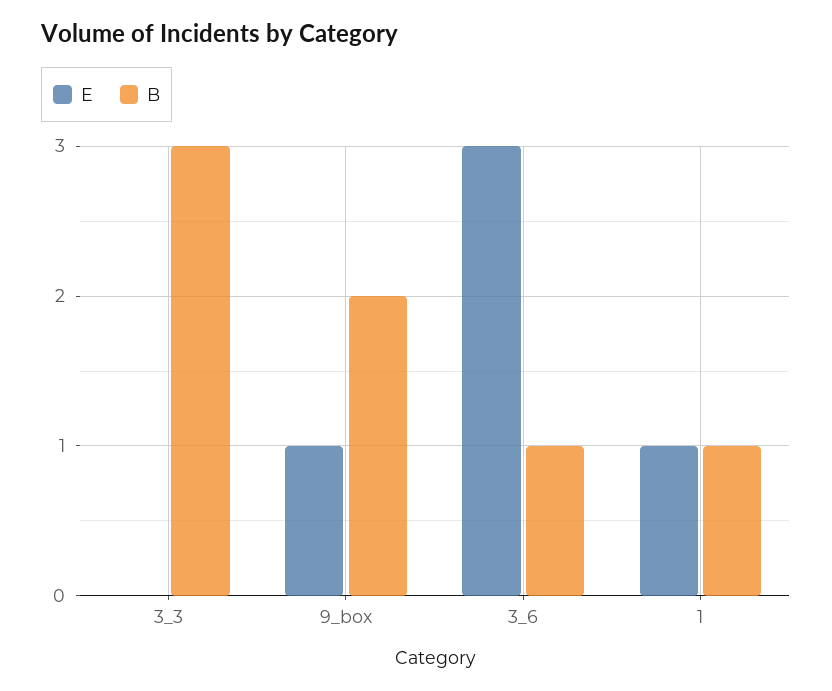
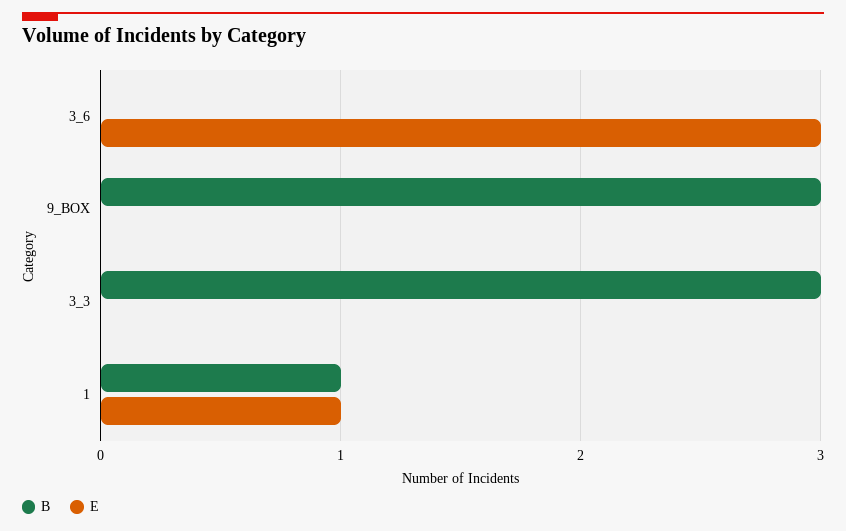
E, 9_box: 1 -> 0
B, 9_box: 2 -> 3
B, 3_6: 1 -> 0

